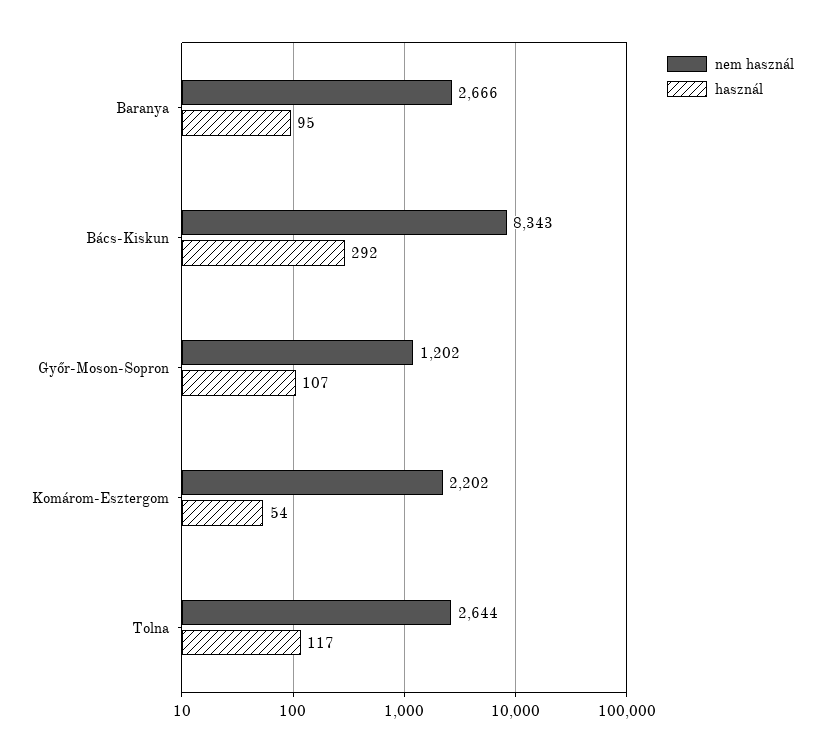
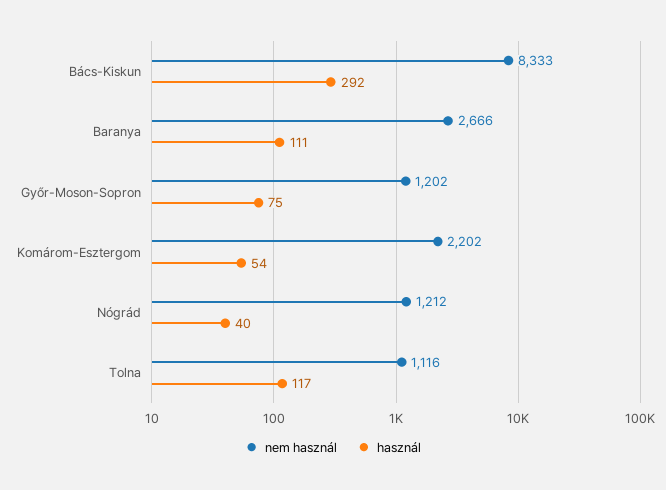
használ, Baranya: 95 -> 111
nem használ, Bács-Kiskun: 8343 -> 8333
használ, Győr-Moson-Sopron: 107 -> 75
nem használ, Tolna: 2644 -> 1116
nem használ, Nógrád: none -> 1212
használ, Nógrád: none -> 40

